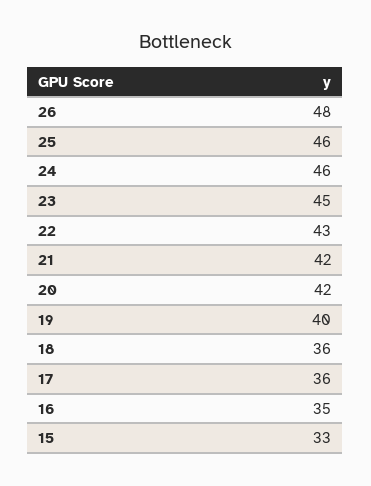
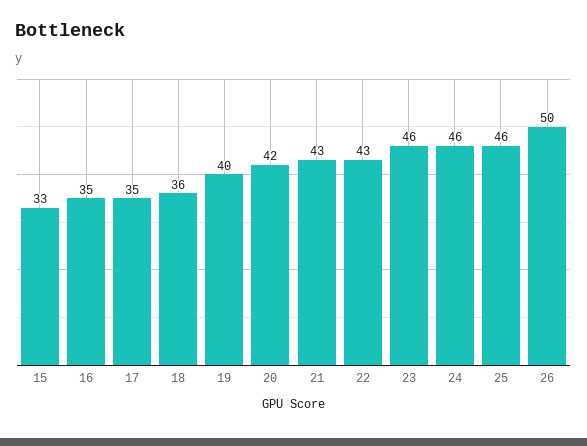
26: 48 -> 50
23: 45 -> 46
21: 42 -> 43
17: 36 -> 35

